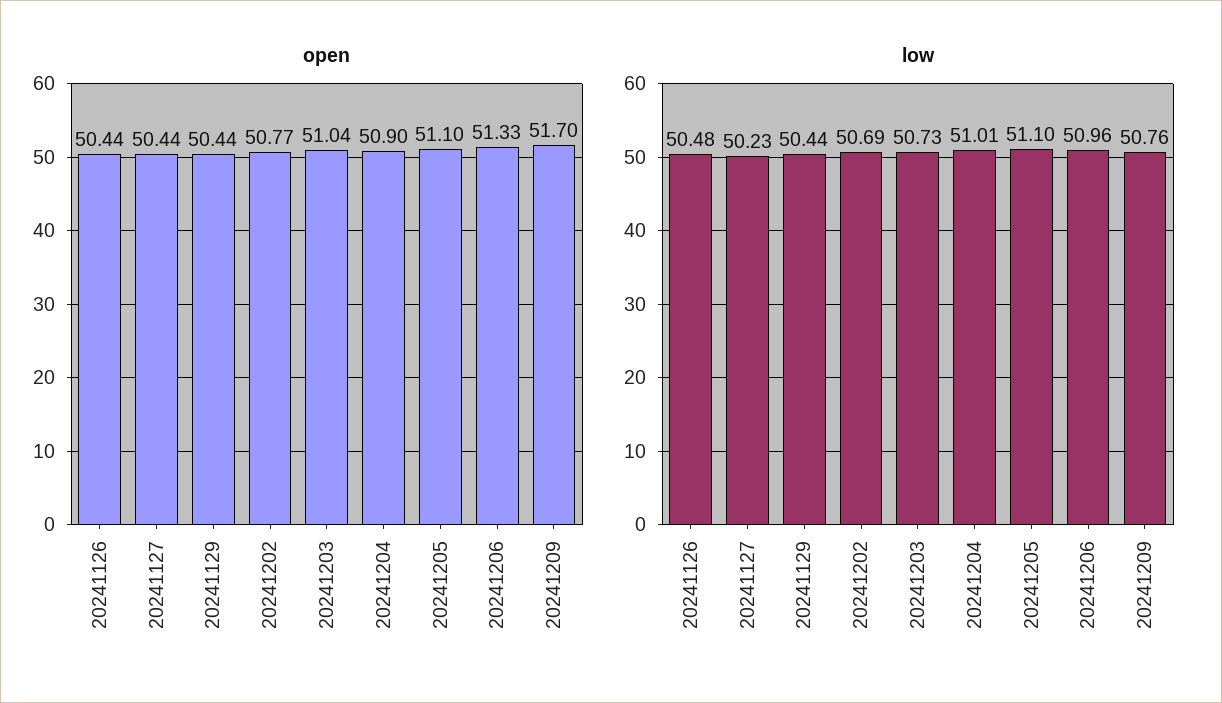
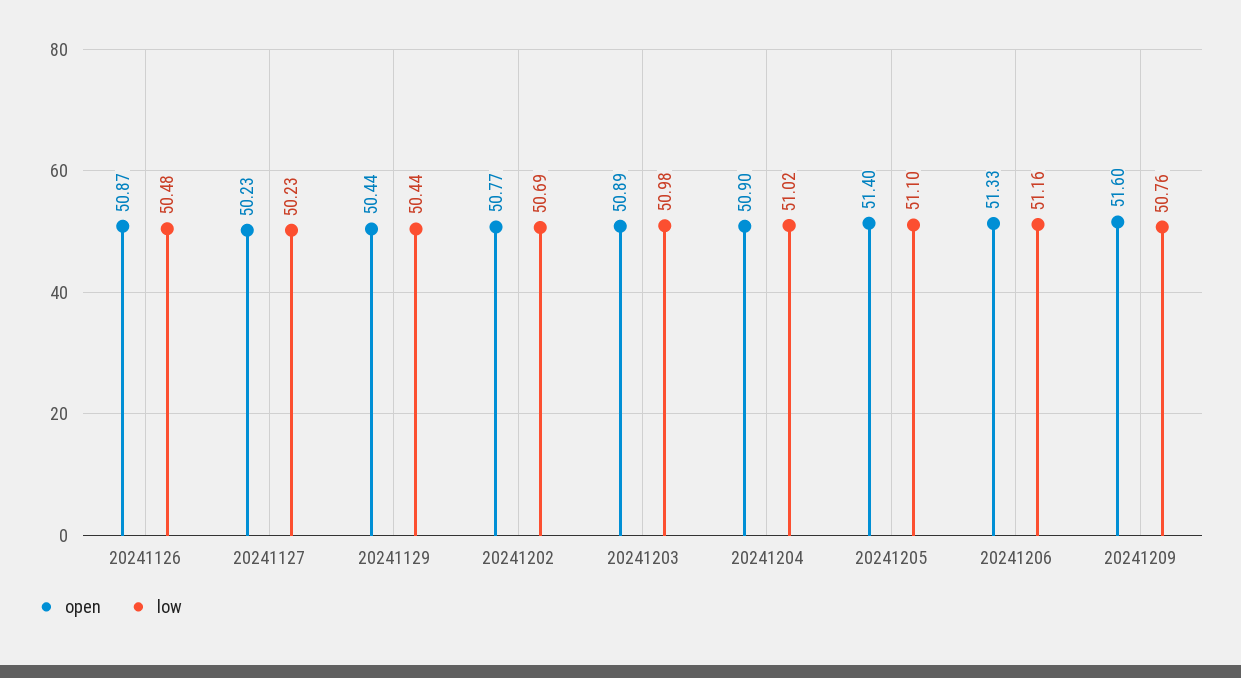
open, 20241126: 50.44 -> 50.87
open, 20241127: 50.44 -> 50.23
open, 20241203: 51.04 -> 50.89
open, 20241205: 51.1 -> 51.4
open, 20241209: 51.7 -> 51.6
low, 20241203: 50.73 -> 50.98
low, 20241204: 51.01 -> 51.02
low, 20241206: 50.96 -> 51.16

